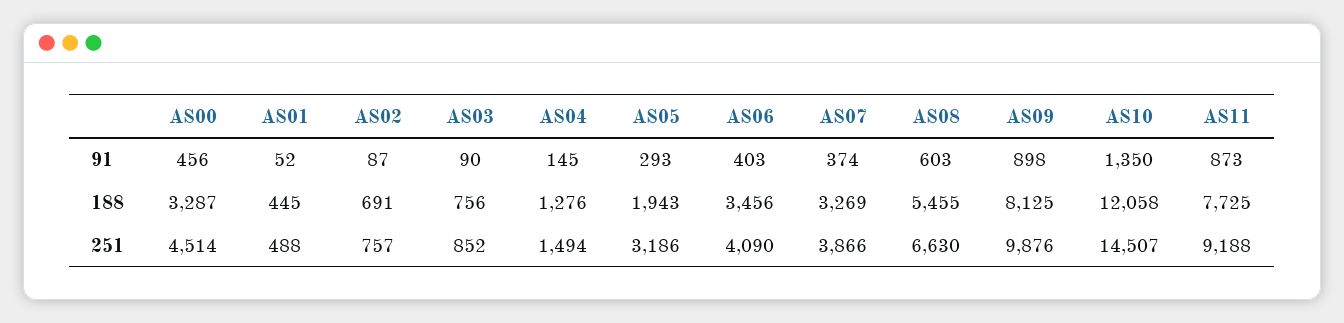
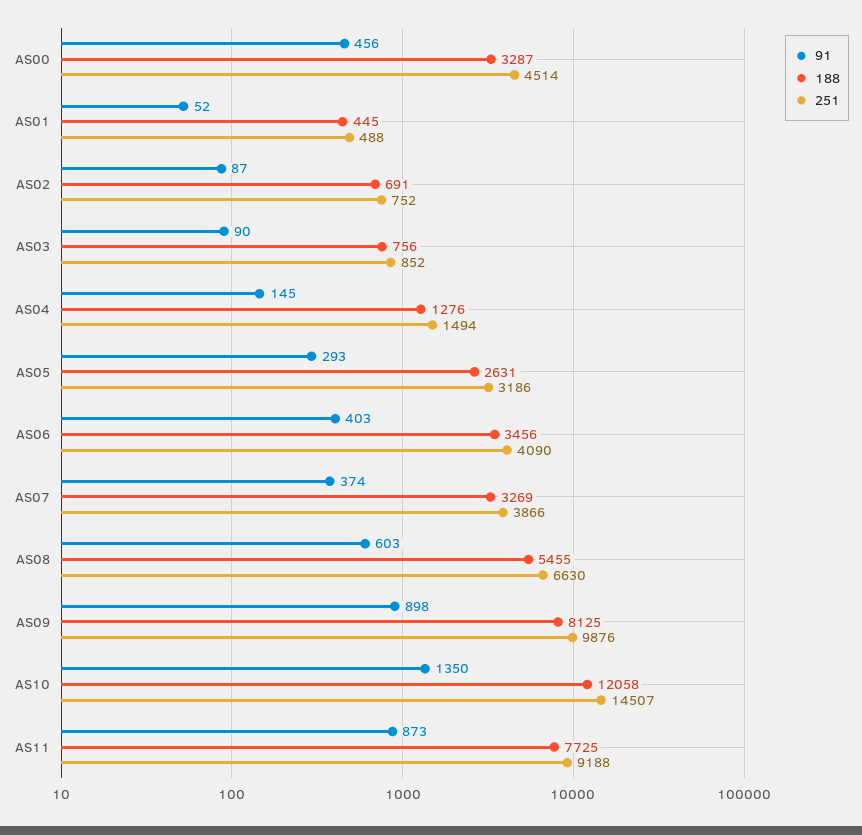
188, AS05: 1943 -> 2631
251, AS02: 757 -> 752

